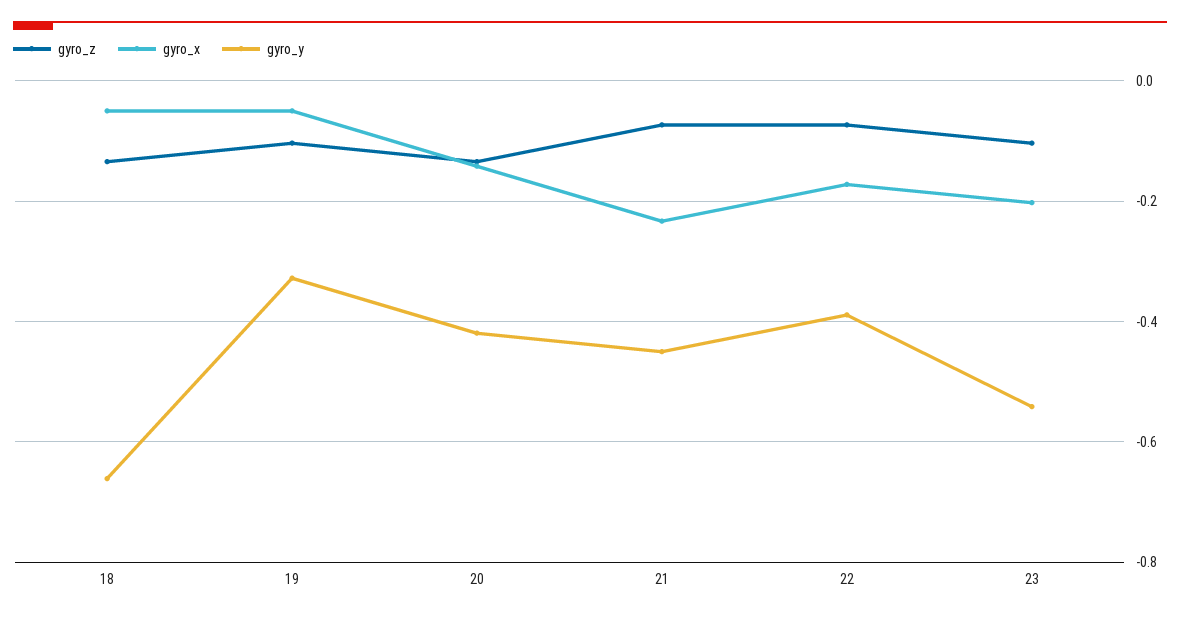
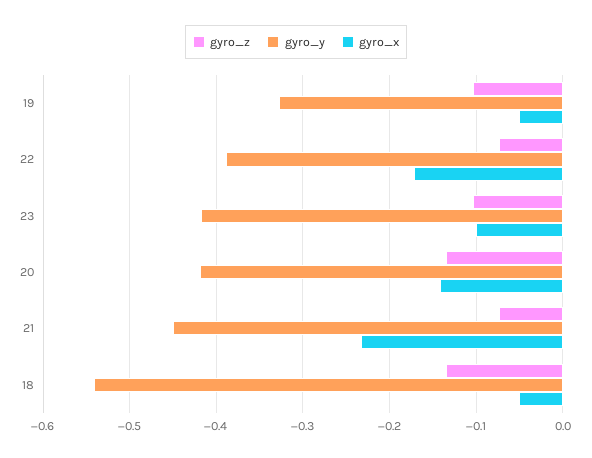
gyro_y, 18: -0.66 -> -0.54
gyro_x, 23: -0.2 -> -0.1
gyro_y, 23: -0.54 -> -0.42

